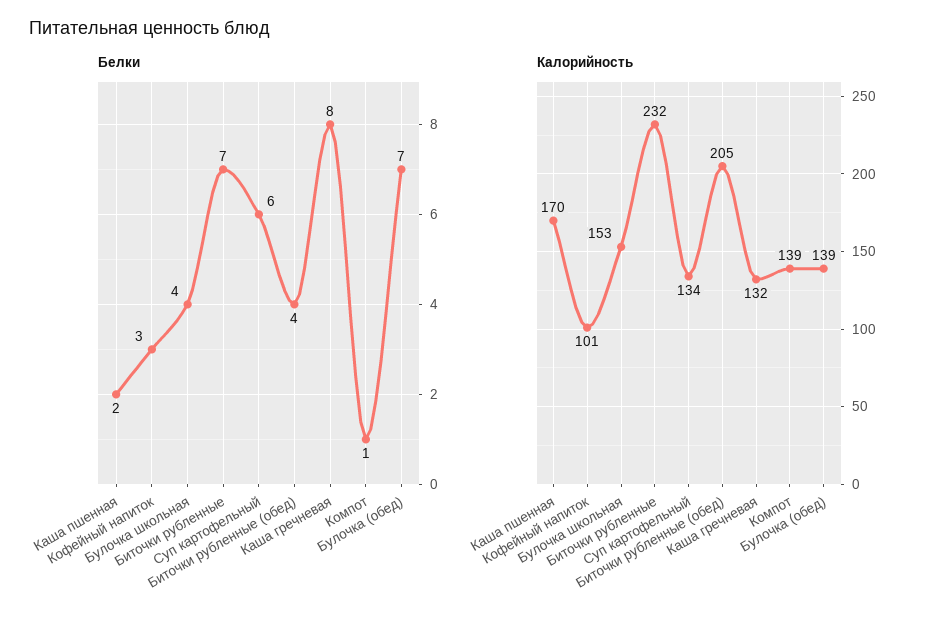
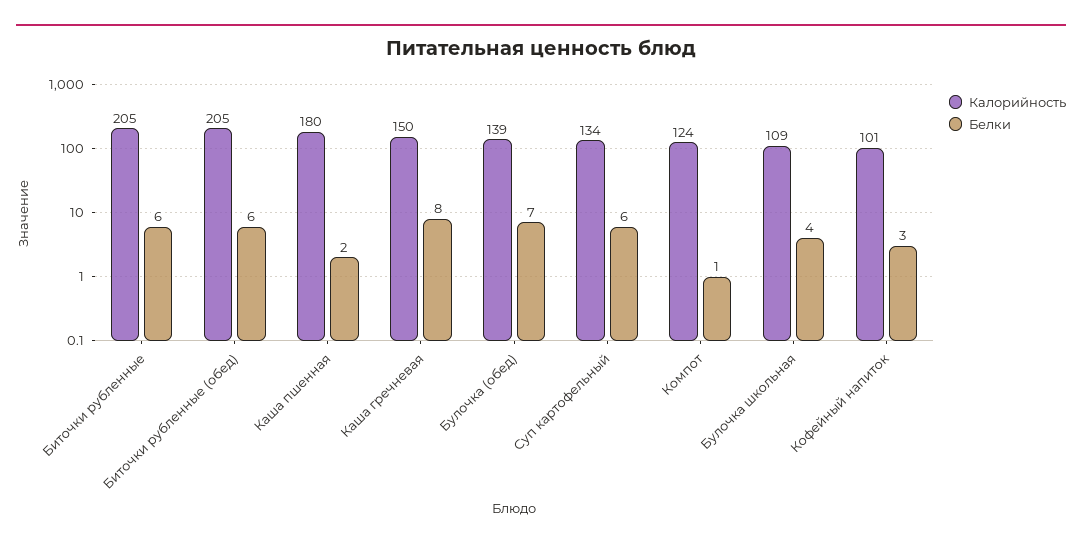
Белки, Биточки рубленные: 7 -> 6
Белки, Биточки рубленные (обед): 4 -> 6
Калорийность, Каша пшенная: 170 -> 180
Калорийность, Булочка школьная: 153 -> 109
Калорийность, Биточки рубленные: 232 -> 205
Калорийность, Каша гречневая: 132 -> 150
Калорийность, Компот: 139 -> 124

